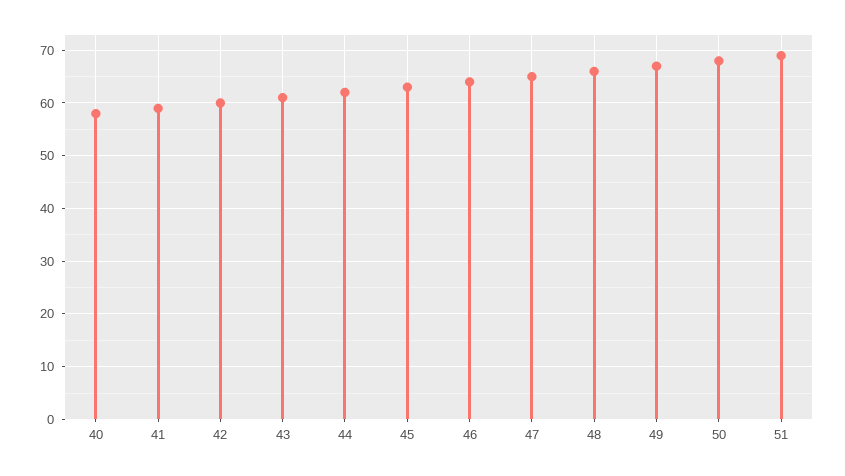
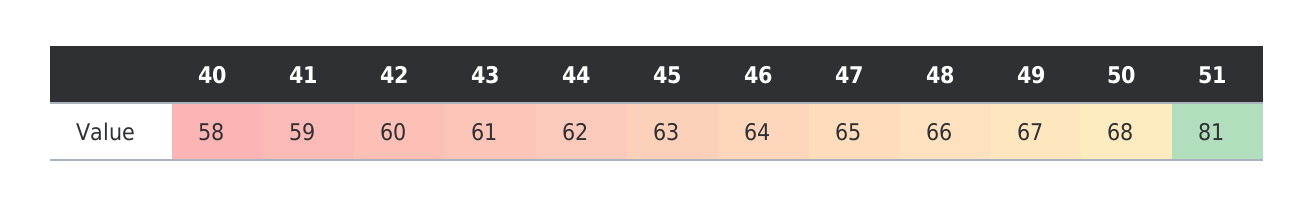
51: 70 -> 81

